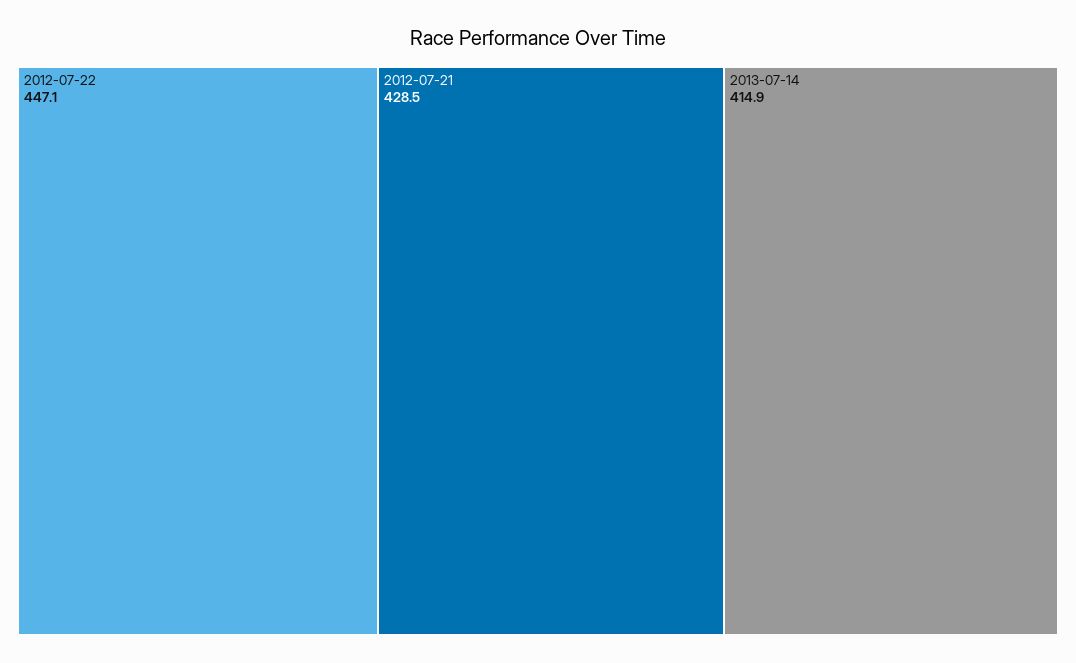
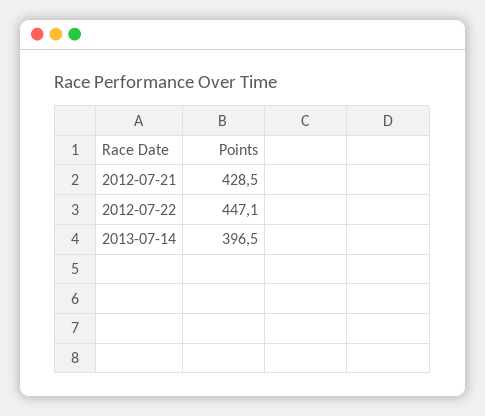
2013-07-14: 414.9 -> 396.5

